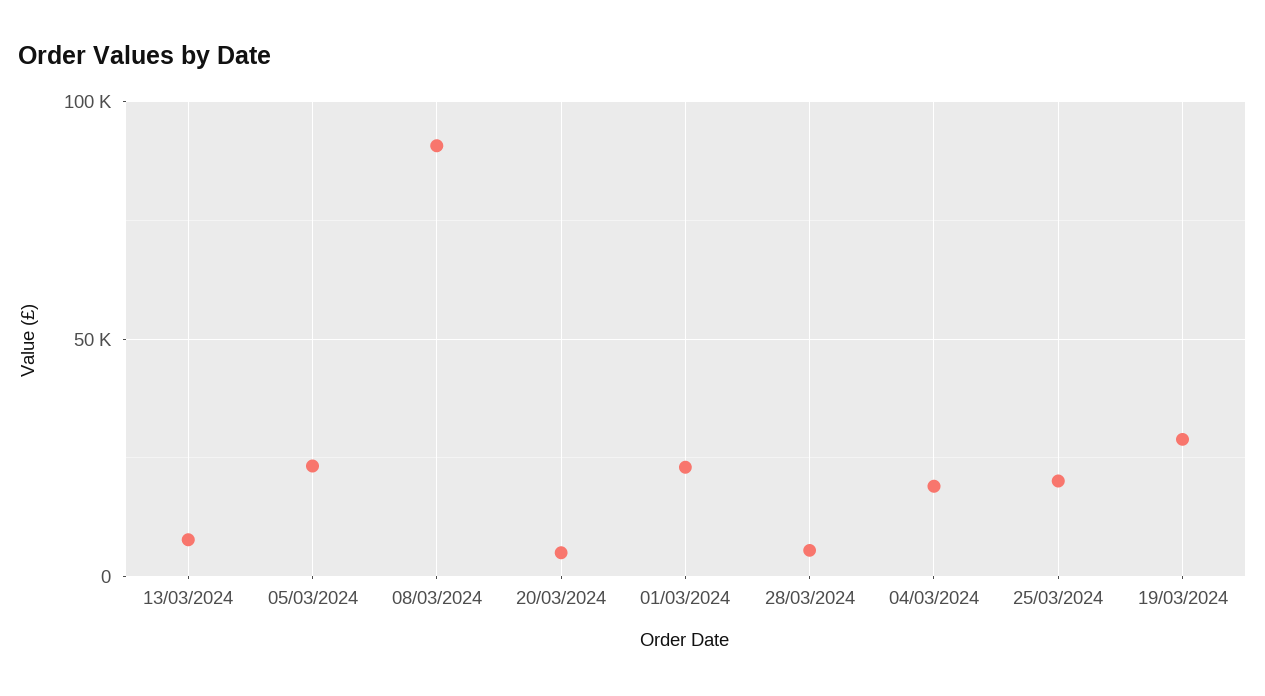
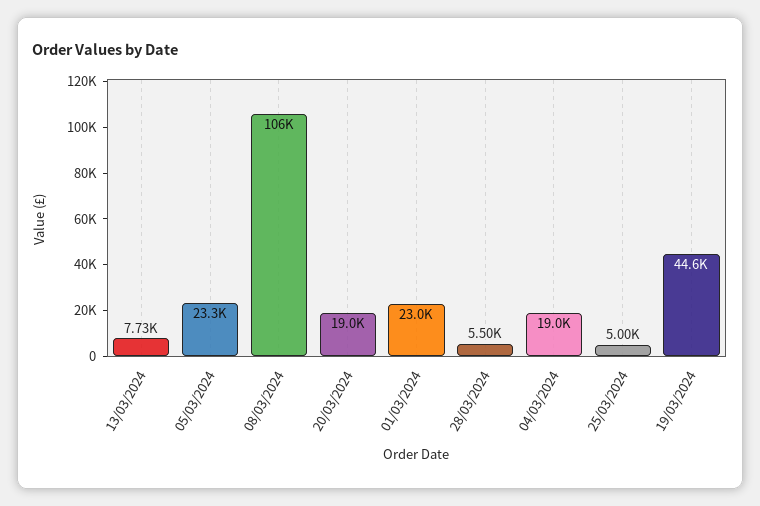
08/03/2024: 90000 -> 106000
20/03/2024: 5000 -> 19000
25/03/2024: 20000 -> 5000
19/03/2024: 30000 -> 44600

